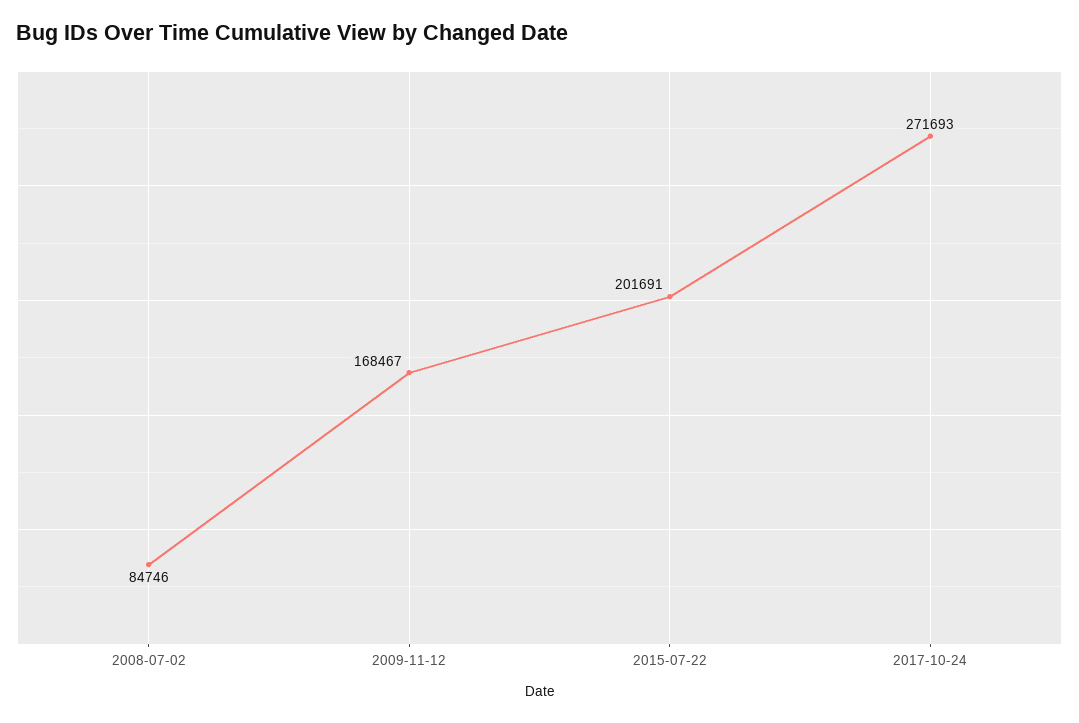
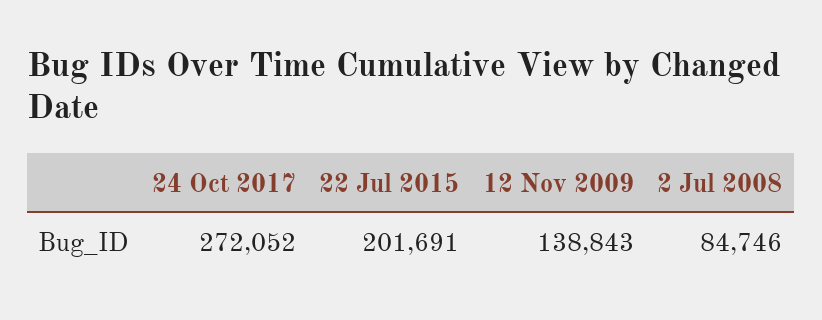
2009-11-12: 168467 -> 138843
2017-10-24: 271693 -> 272052

